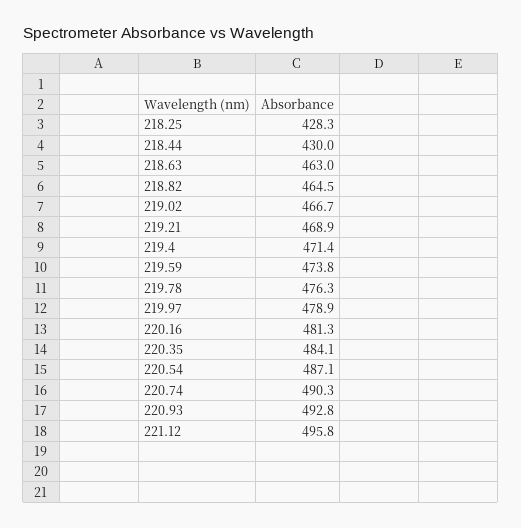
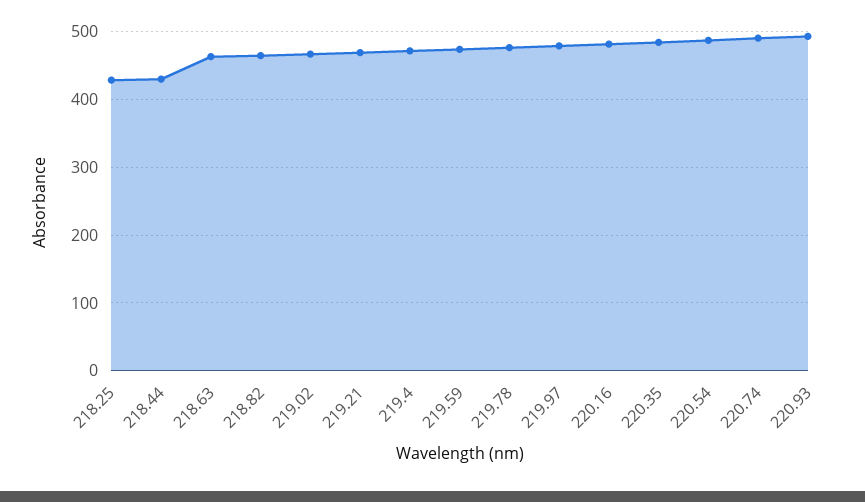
221.12: 495.8 -> none

